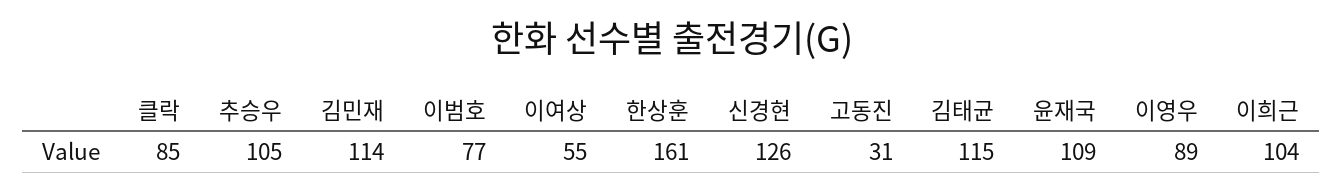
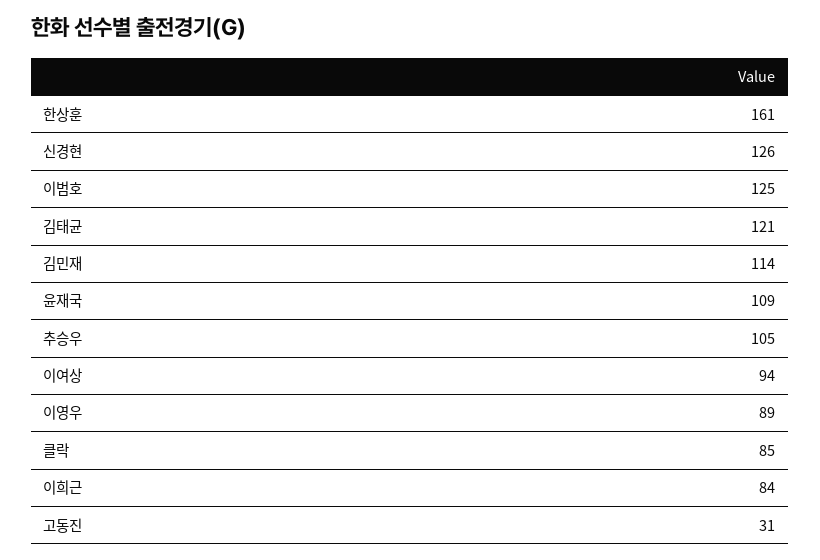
이범호: 77 -> 125
이여상: 55 -> 94
김태균: 115 -> 121
이희근: 104 -> 84

